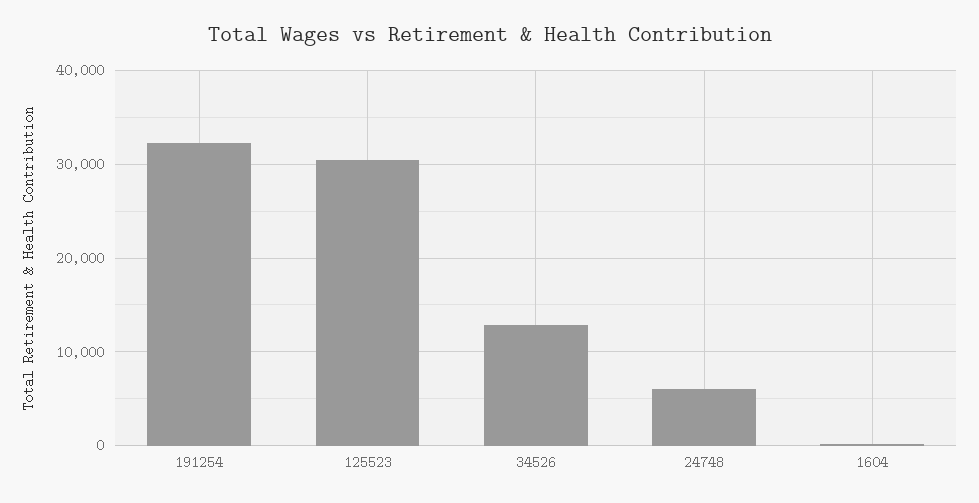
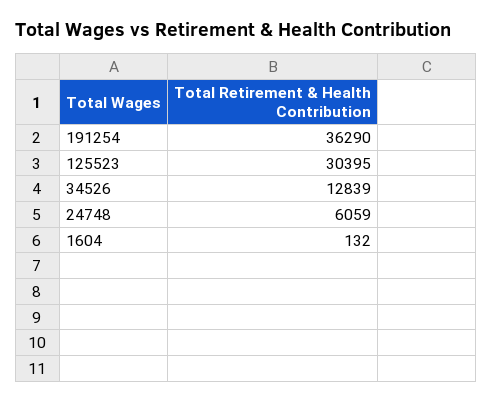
191254: 32000 -> 36290

